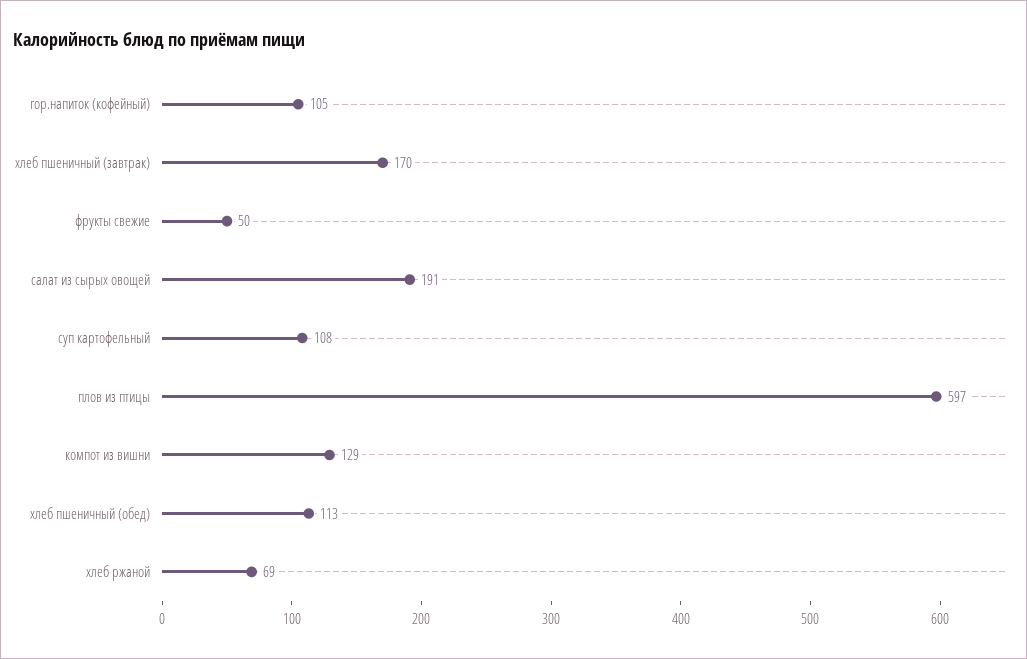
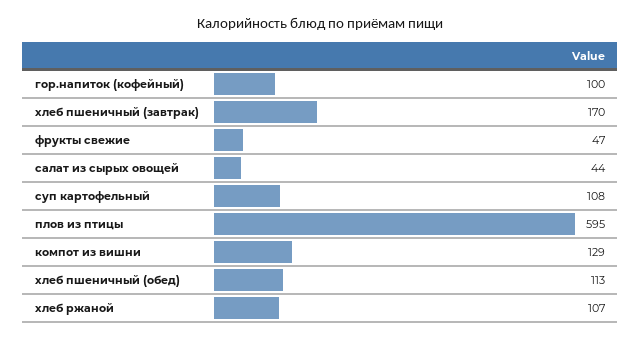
гор.напиток (кофейный): 105 -> 100
фрукты свежие: 50 -> 47
салат из сырых овощей: 191 -> 44
плов из птицы: 597 -> 595
хлеб ржаной: 69 -> 107

